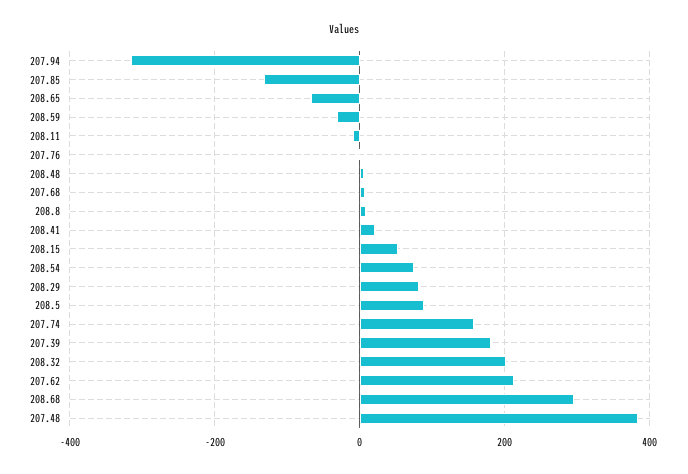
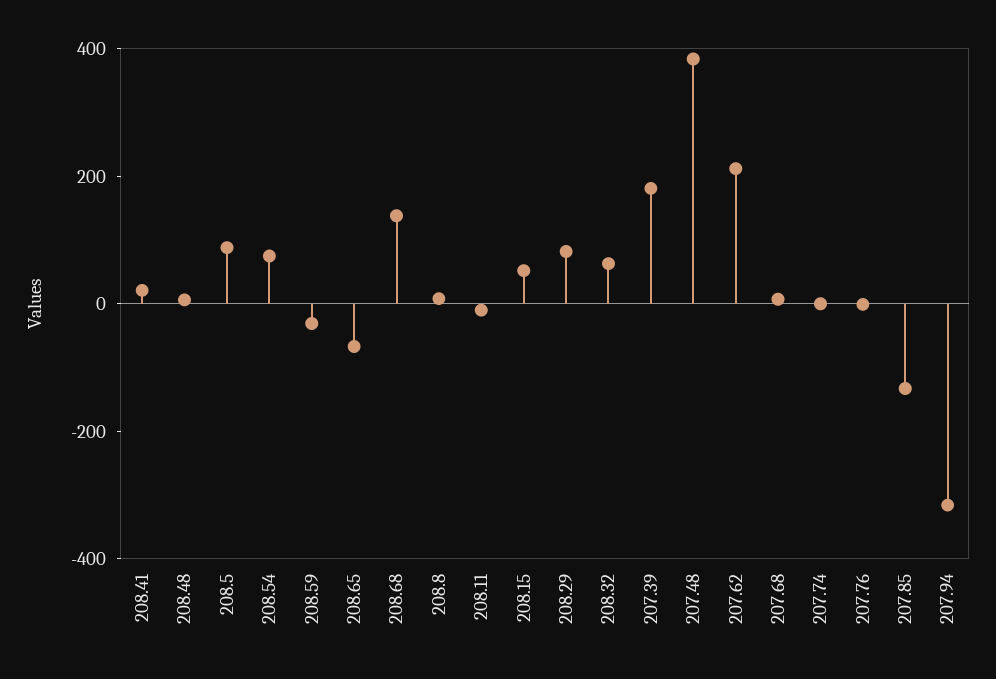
207.74: 160 -> 0
208.32: 200 -> 50
208.68: 300 -> 150

